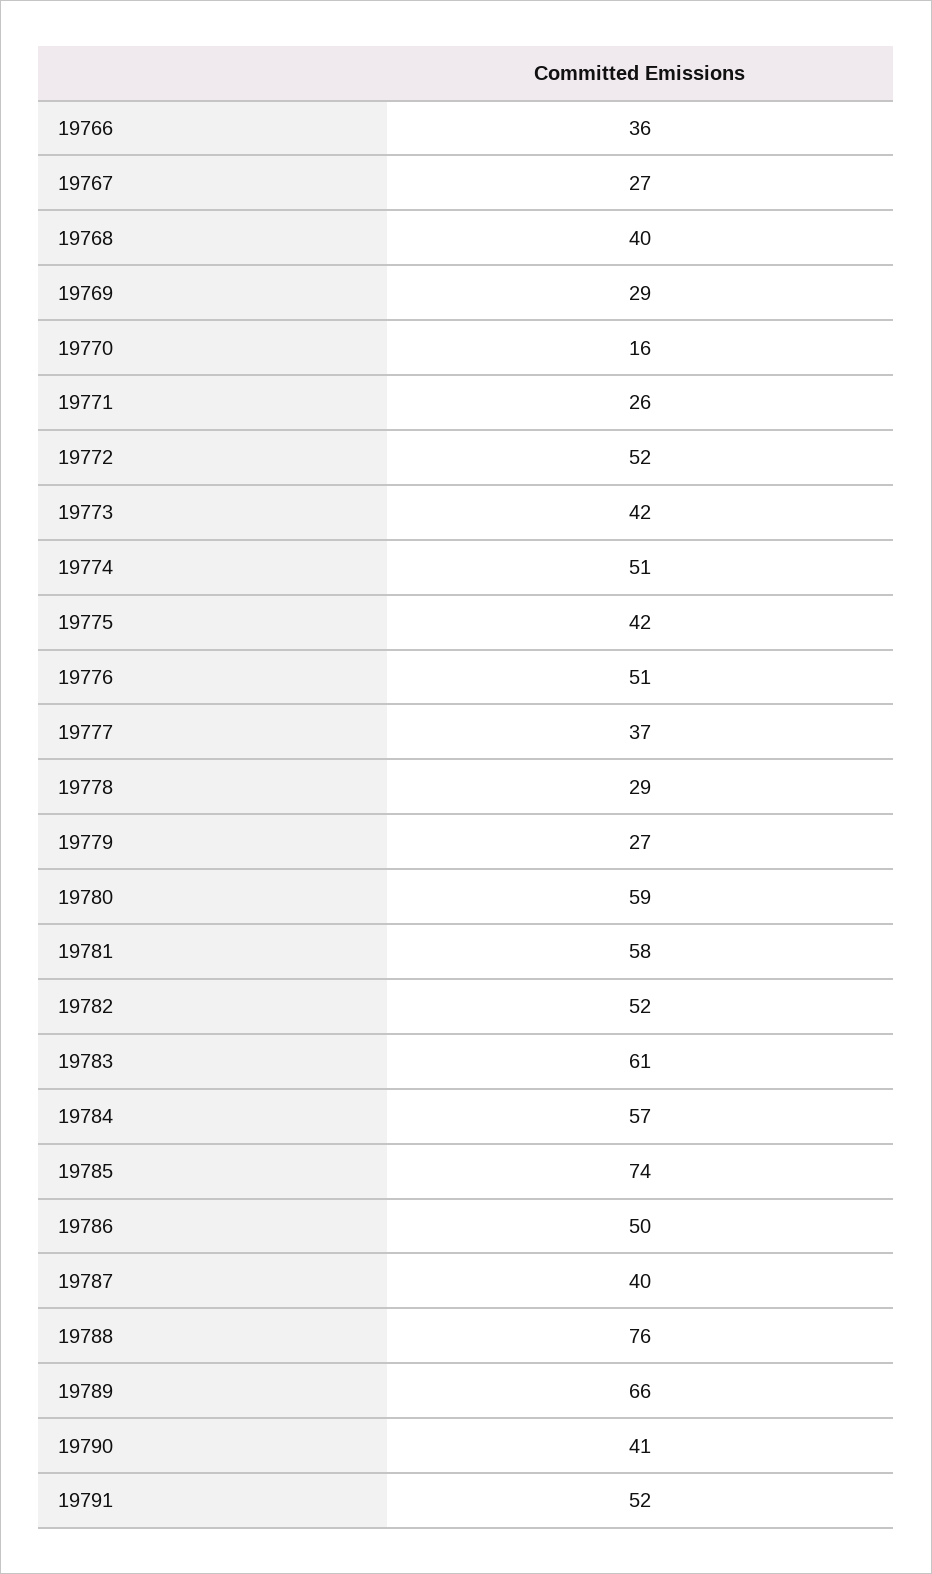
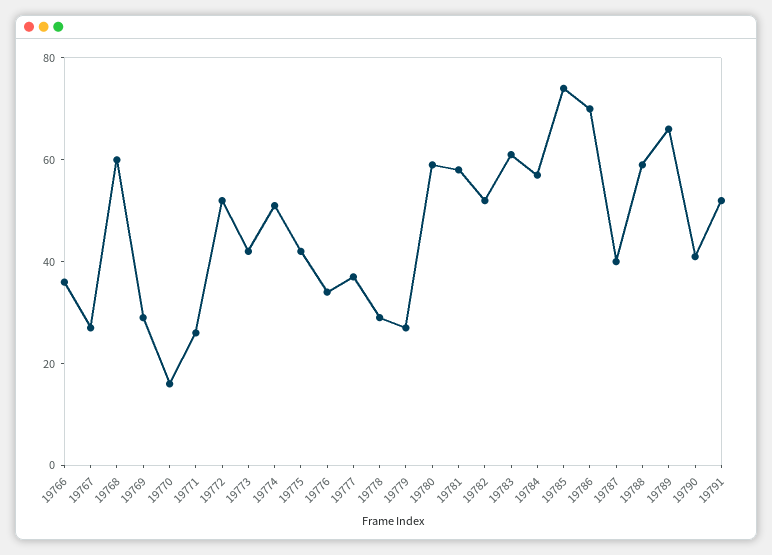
19768: 40 -> 60
19776: 51 -> 35
19786: 50 -> 70
19788: 76 -> 60

